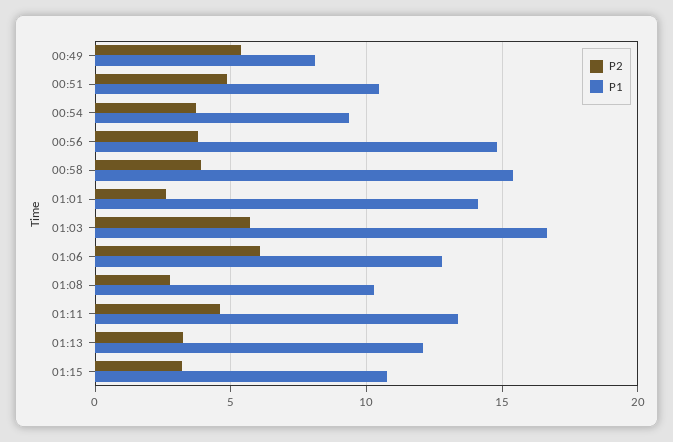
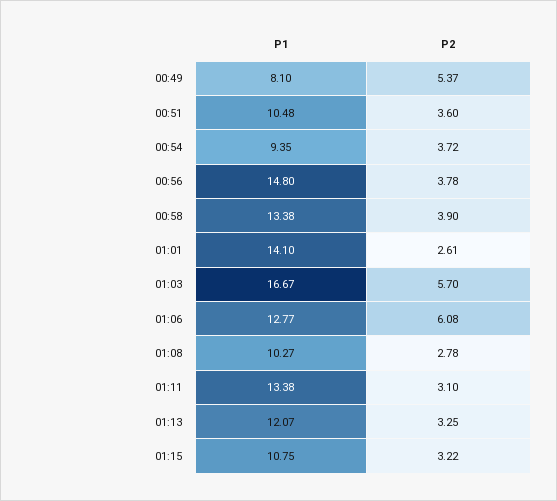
P2, 00:51: 5 -> 3.6
P1, 00:58: 15.5 -> 13.38
P2, 01:11: 4.5 -> 3.1

